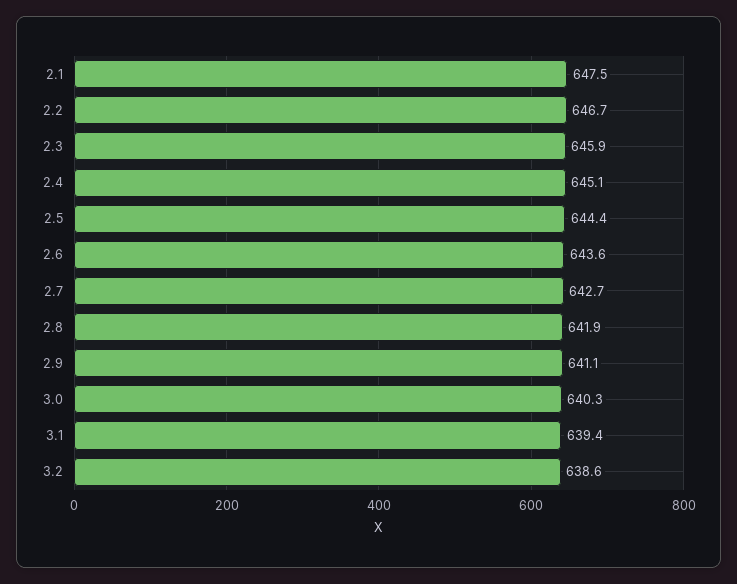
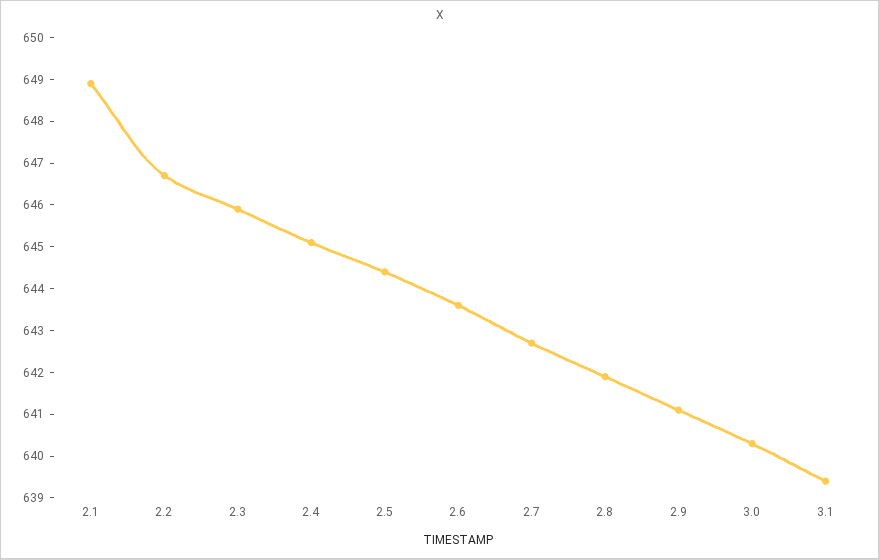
2.1: 647.5 -> 649
3.2: 638.6 -> none

